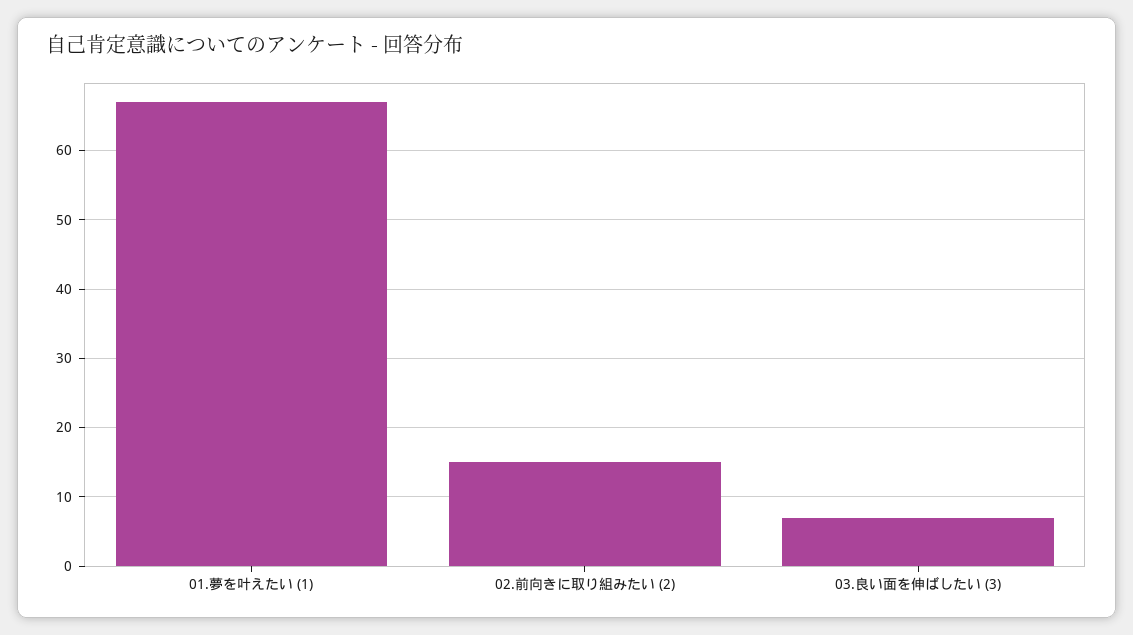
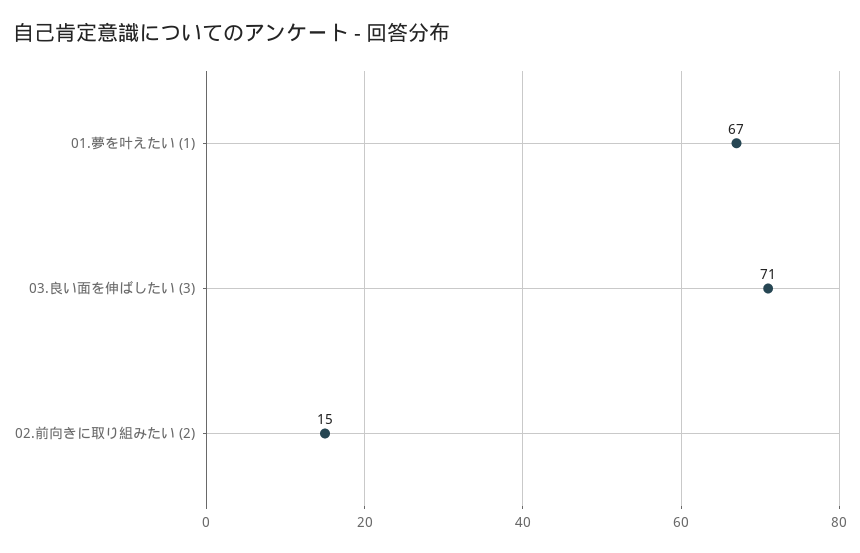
03.良い面を伸ばしたい (3): 7 -> 71

